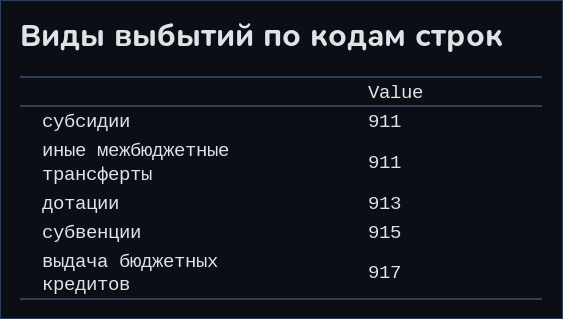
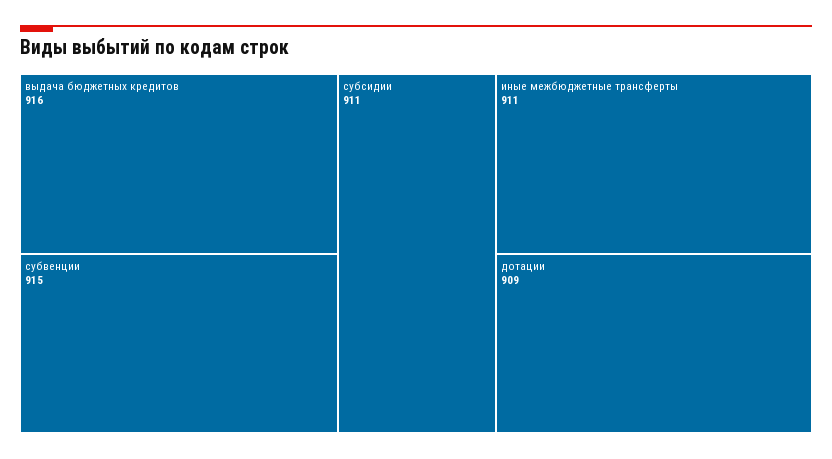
дотации: 913 -> 909
выдача бюджетных кредитов: 917 -> 916

